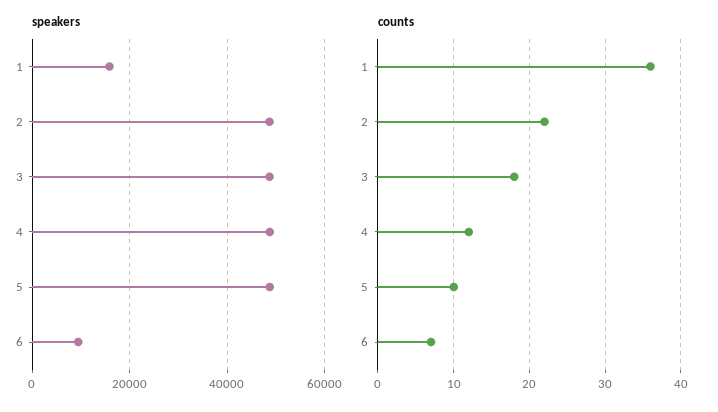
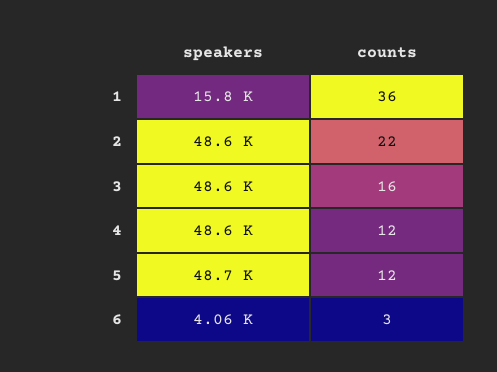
speakers, 6: 10000 -> 4060
counts, 3: 18 -> 16
counts, 5: 10 -> 12
counts, 6: 7 -> 3

